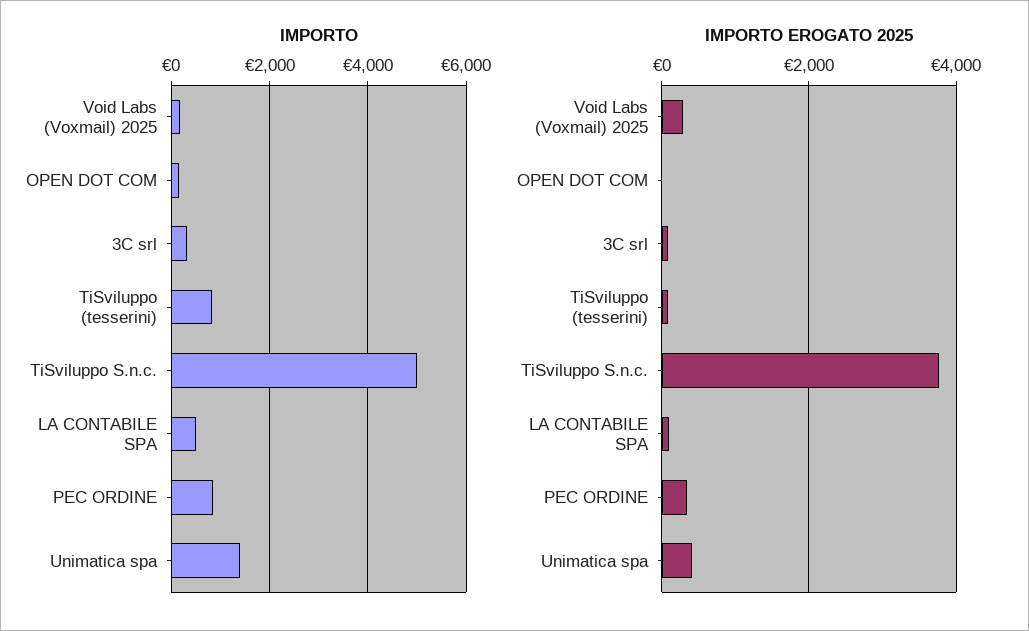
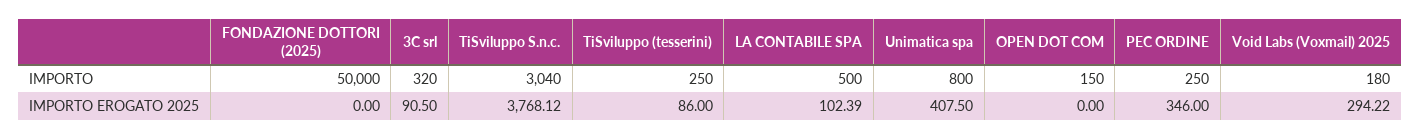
IMPORTO, TiSviluppo (tesserini): 800 -> 250
IMPORTO, TiSviluppo S.n.c.: 5000 -> 3040
IMPORTO, PEC ORDINE: 800 -> 250
IMPORTO, Unimatica spa: 1400 -> 800
IMPORTO, FONDAZIONE DOTTORI (2025): none -> 50000
IMPORTO EROGATO 2025, FONDAZIONE DOTTORI (2025): none -> 0

